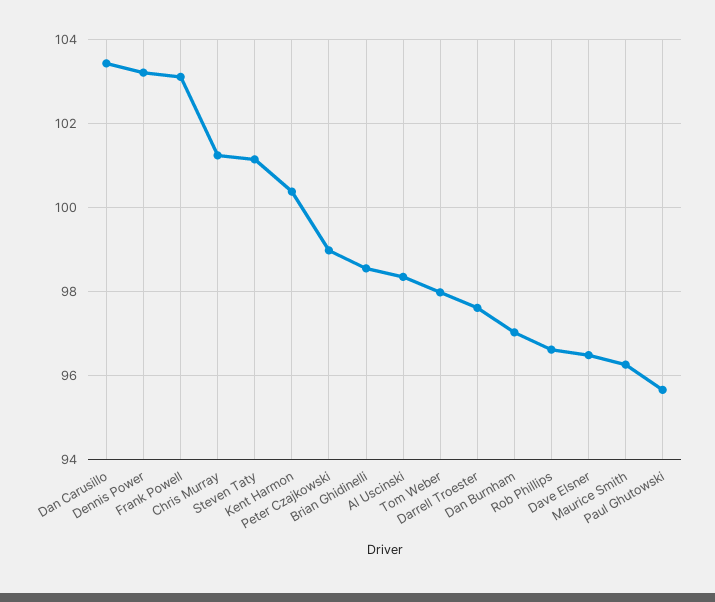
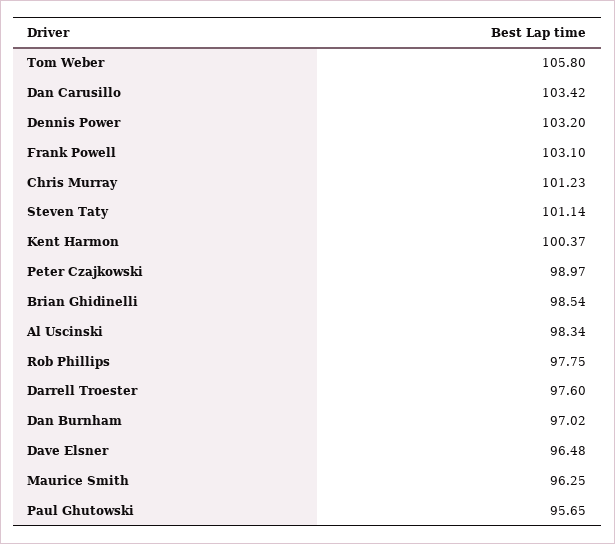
Tom Weber: 98 -> 105.8
Rob Phillips: 96.6 -> 97.75

